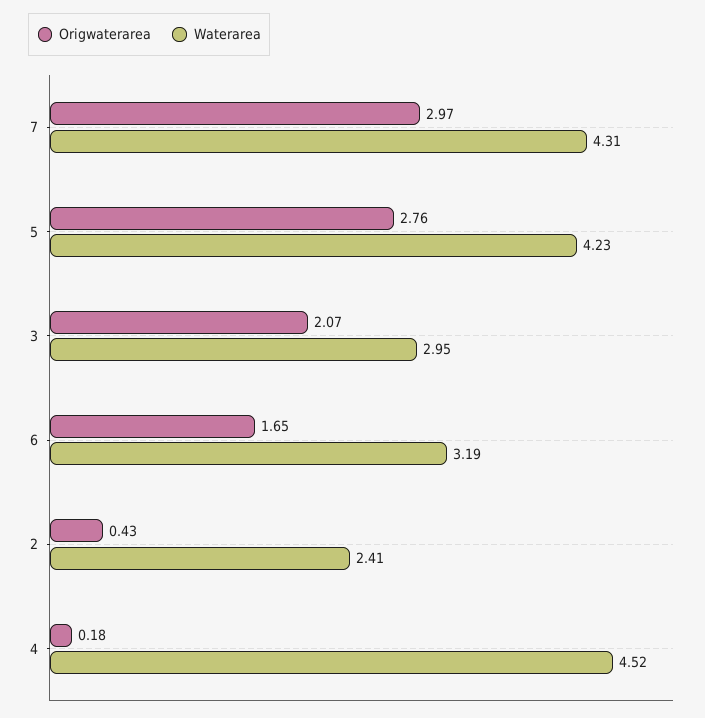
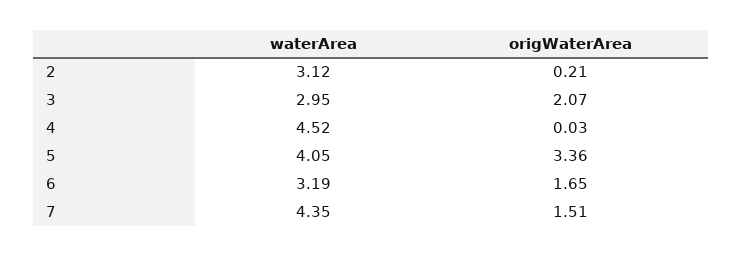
Origwaterarea, 7: 2.97 -> 1.51
Waterarea, 7: 4.31 -> 4.35
Origwaterarea, 5: 2.76 -> 3.36
Waterarea, 5: 4.23 -> 4.05
Origwaterarea, 2: 0.43 -> 0.21
Waterarea, 2: 2.41 -> 3.12
Origwaterarea, 4: 0.18 -> 0.03

